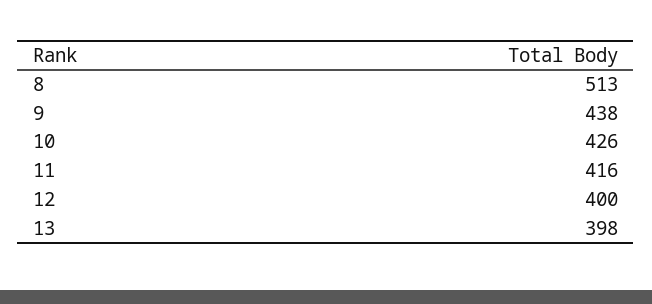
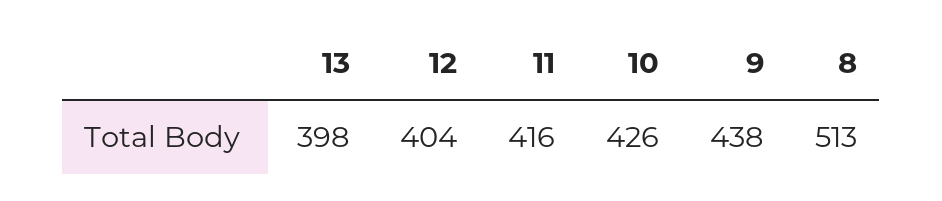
12: 400 -> 404

